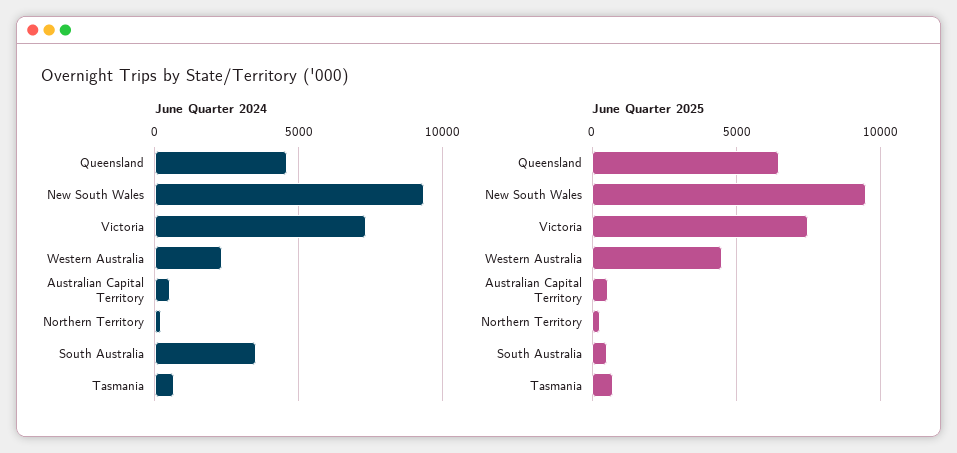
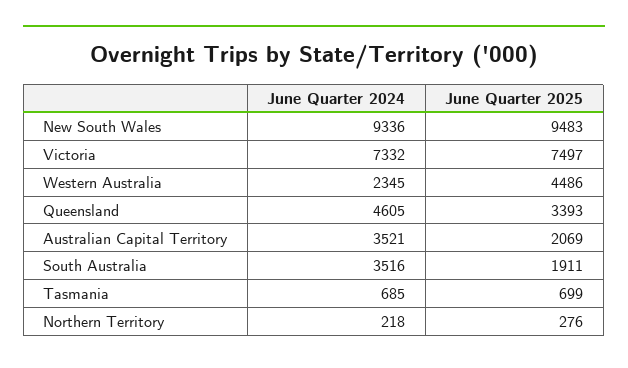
June Quarter 2024, Australian Capital Territory: 500 -> 3521
June Quarter 2025, Queensland: 6500 -> 3393
June Quarter 2025, Australian Capital Territory: 500 -> 2069
June Quarter 2025, South Australia: 500 -> 1911

